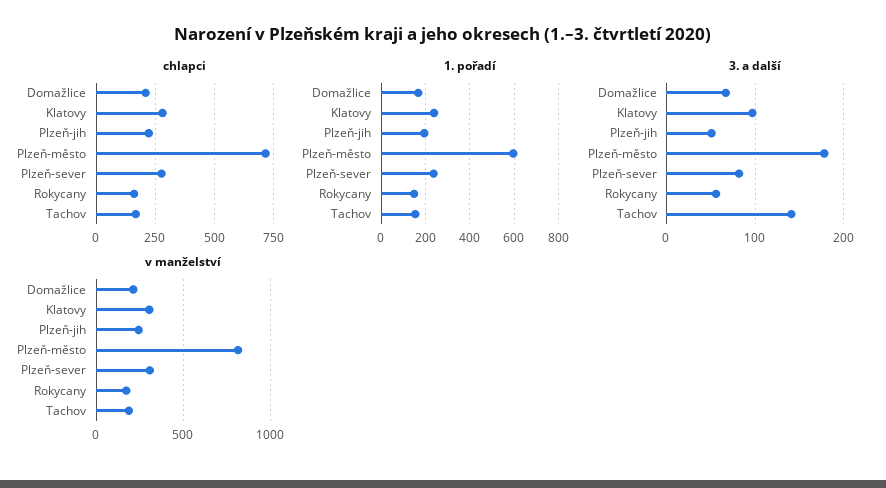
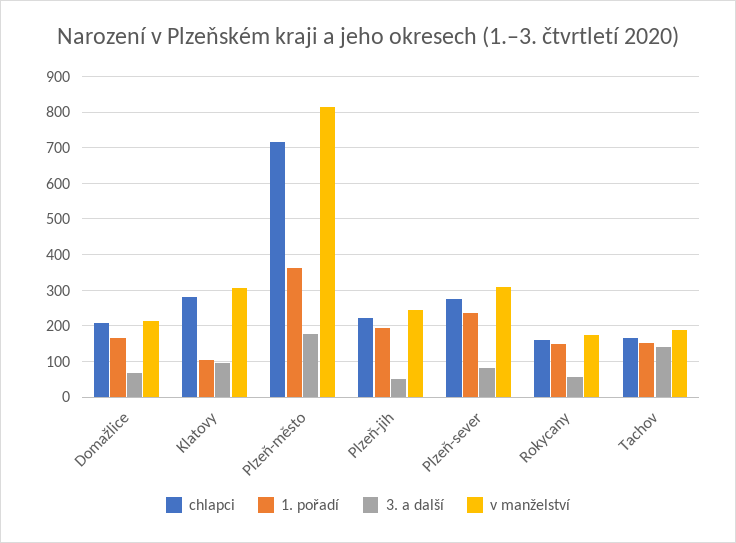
1. pořadí, Klatovy: 250 -> 100
1. pořadí, Plzeň-město: 600 -> 360

